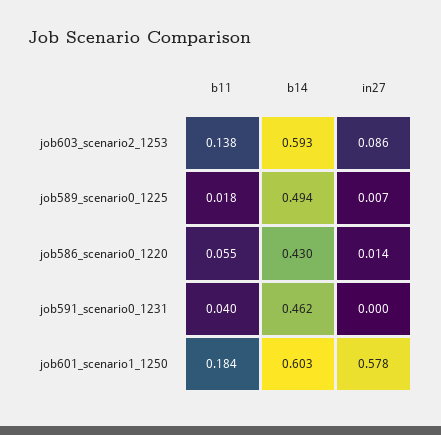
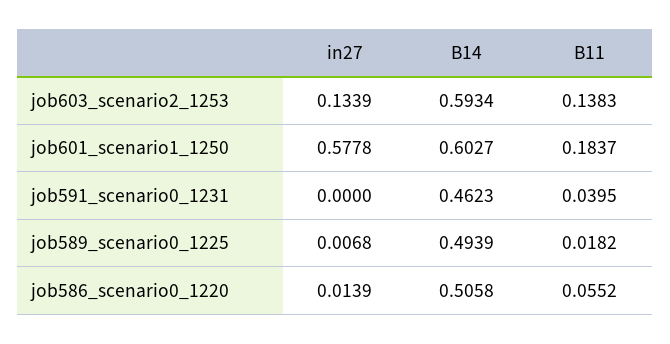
in27, job603_scenario2_1253: 0.086 -> 0.1339
b14, job586_scenario0_1220: 0.43 -> 0.5058

